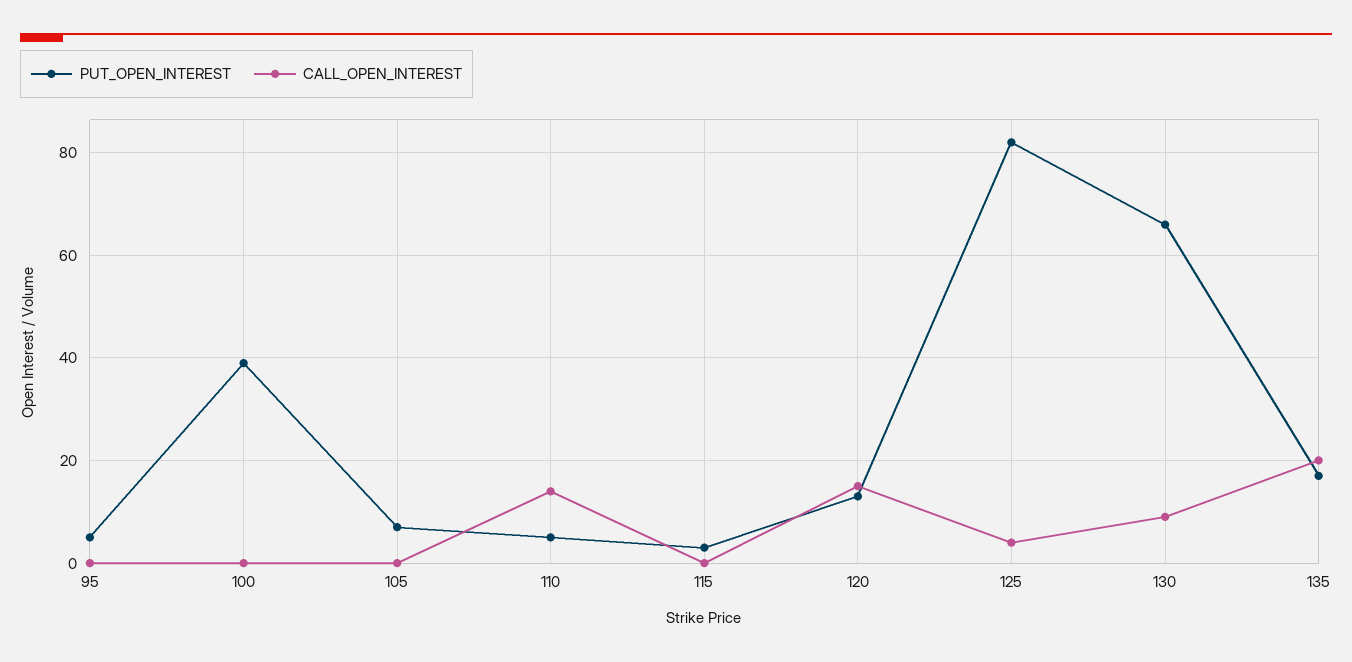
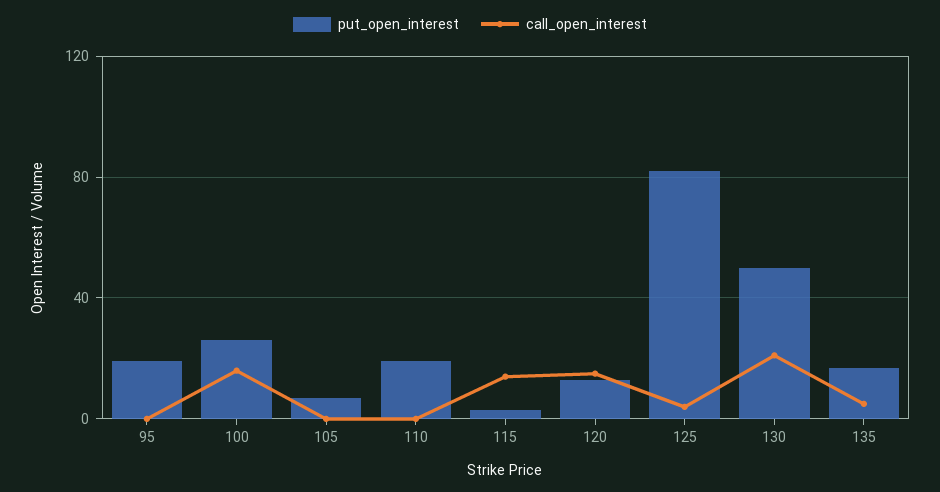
PUT_OPEN_INTEREST, 95: 5 -> 20
PUT_OPEN_INTEREST, 100: 40 -> 25
CALL_OPEN_INTEREST, 100: 0 -> 15
PUT_OPEN_INTEREST, 110: 5 -> 20
CALL_OPEN_INTEREST, 110: 15 -> 0
CALL_OPEN_INTEREST, 115: 0 -> 15
PUT_OPEN_INTEREST, 130: 65 -> 50
CALL_OPEN_INTEREST, 130: 10 -> 20
CALL_OPEN_INTEREST, 135: 20 -> 5

